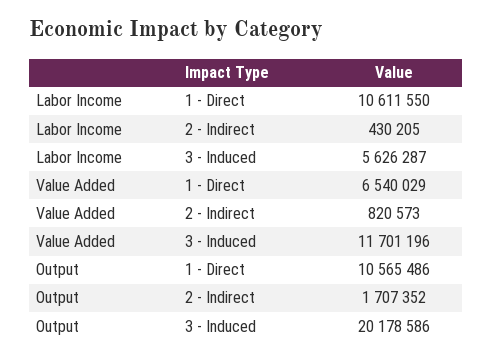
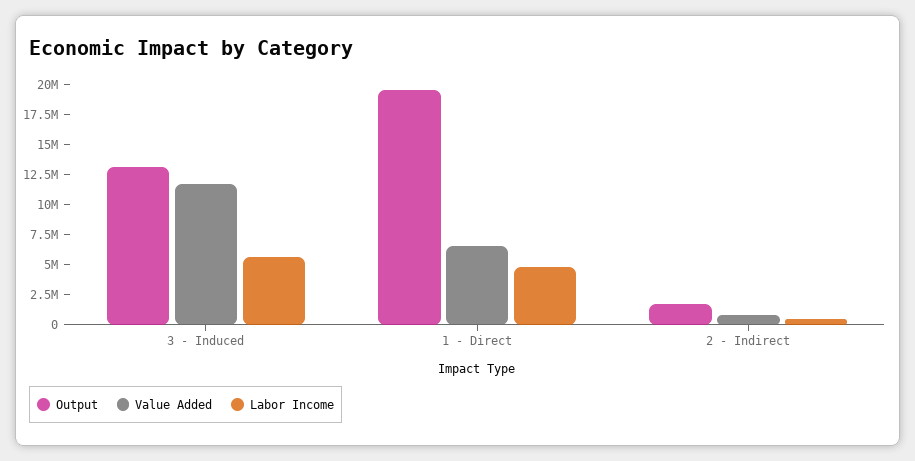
Labor Income, 1 - Direct: 10611550 -> 5000000
Output, 1 - Direct: 10565486 -> 20000000
Output, 3 - Induced: 20178586 -> 12500000

